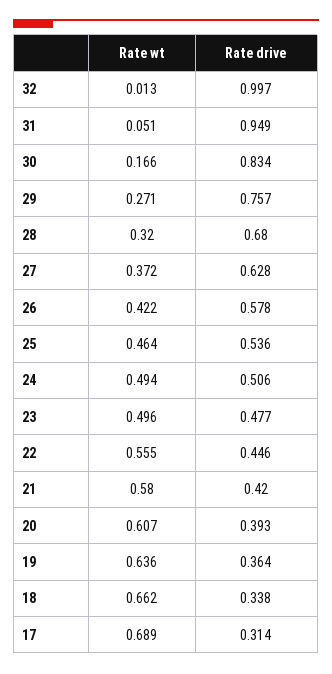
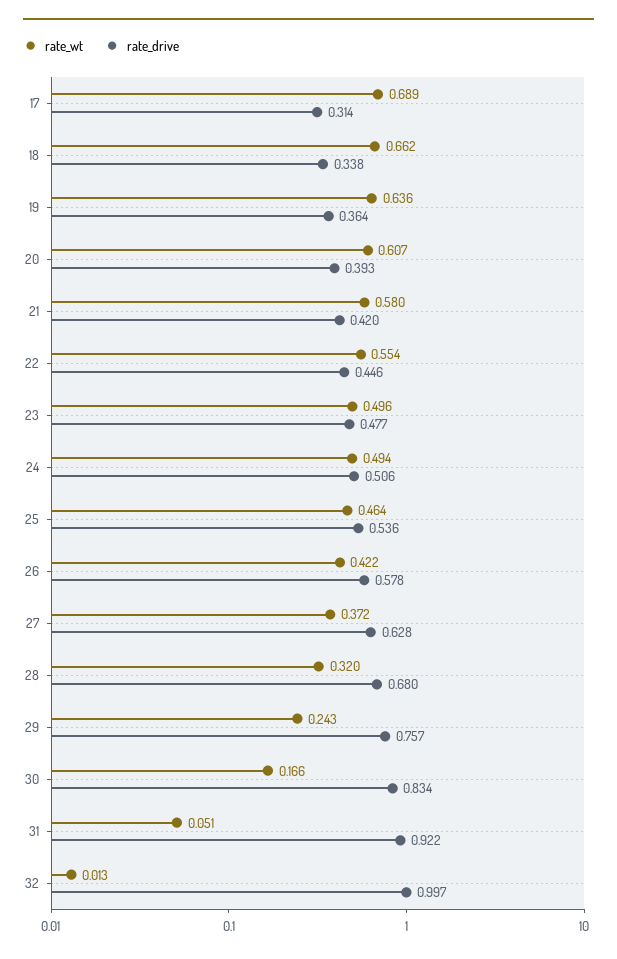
Rate drive, 31: 0.949 -> 0.922
Rate wt, 29: 0.271 -> 0.243
Rate wt, 22: 0.555 -> 0.554

